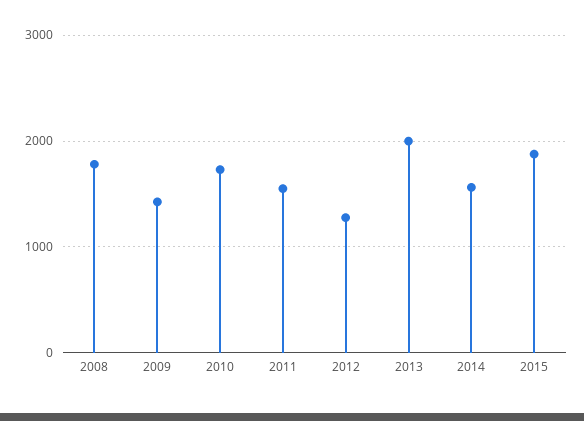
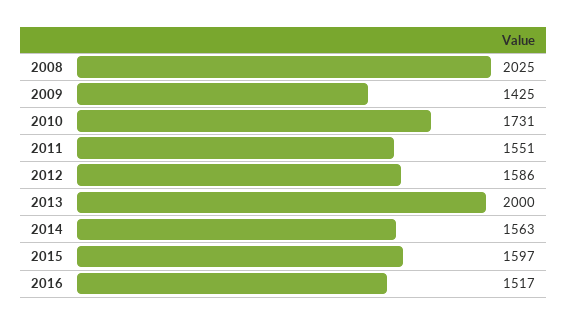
2008: 1800 -> 2025
2012: 1300 -> 1586
2015: 1900 -> 1597
2016: none -> 1517

